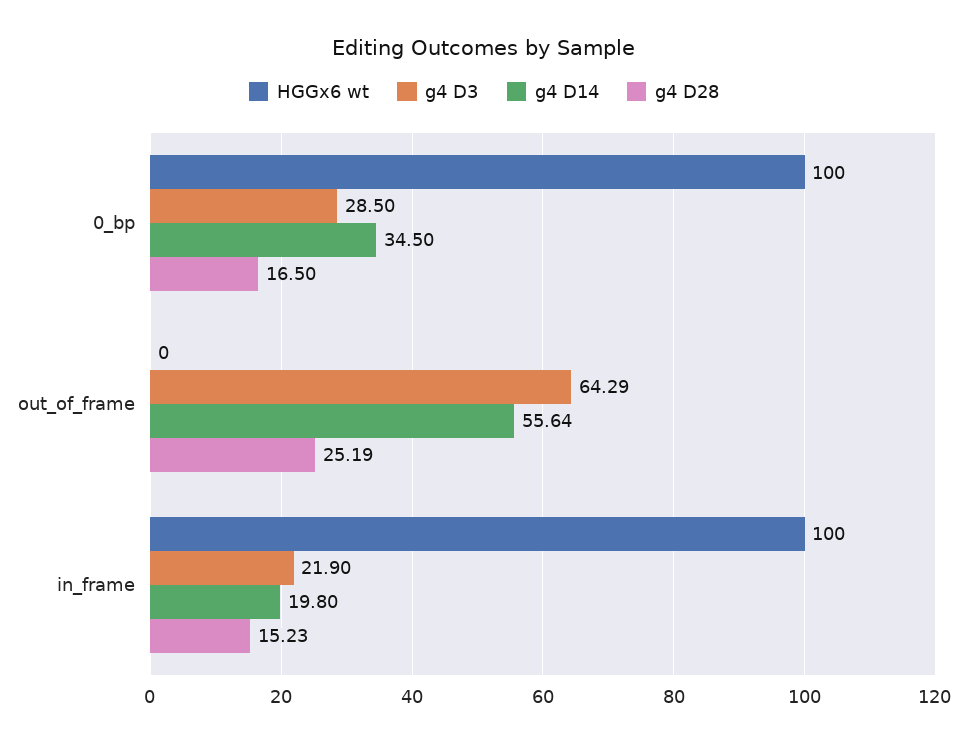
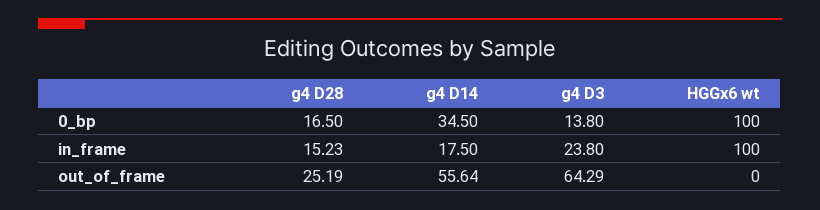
g4 D3, 0_bp: 28.5 -> 13.8
g4 D3, in_frame: 21.9 -> 23.8
g4 D14, in_frame: 19.8 -> 17.5

